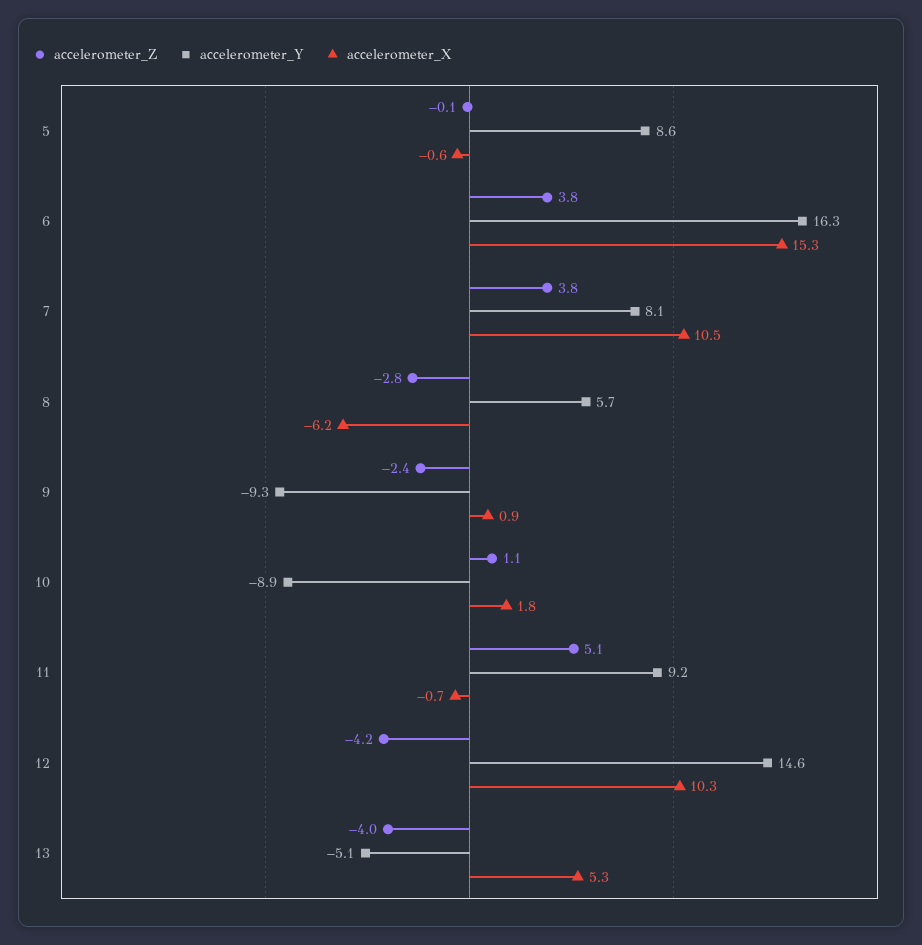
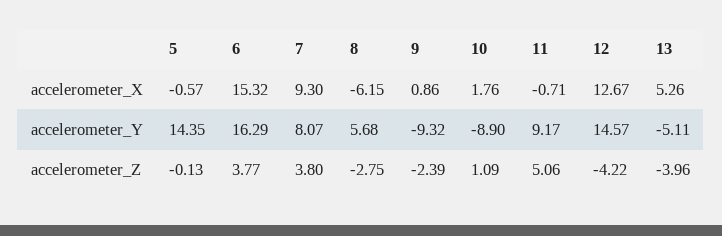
accelerometer_Y, 5: 8.6 -> 14.35
accelerometer_X, 7: 10.5 -> 9.3
accelerometer_X, 12: 10.3 -> 12.67

